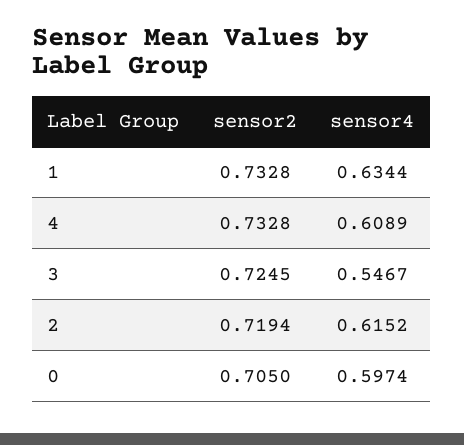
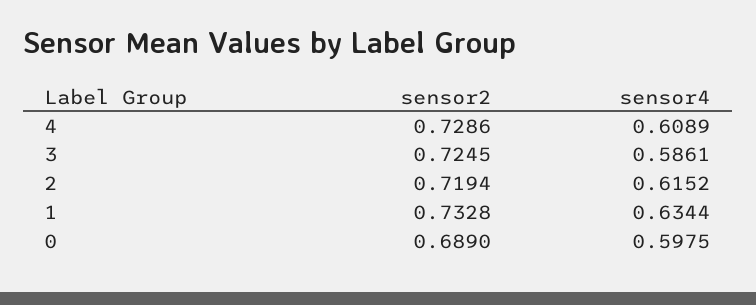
sensor2, 4: 0.7328 -> 0.7286
sensor4, 3: 0.5467 -> 0.5861
sensor2, 0: 0.705 -> 0.689
sensor4, 0: 0.5974 -> 0.5975

